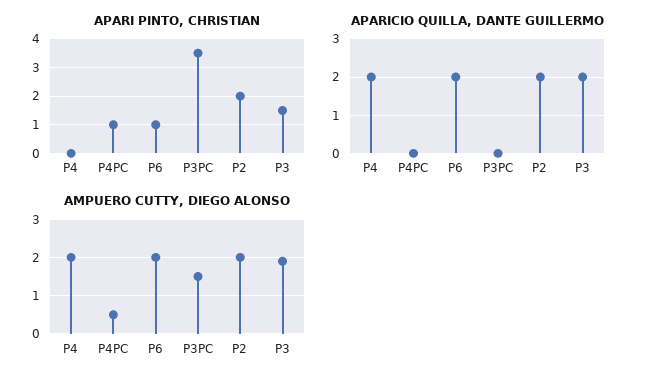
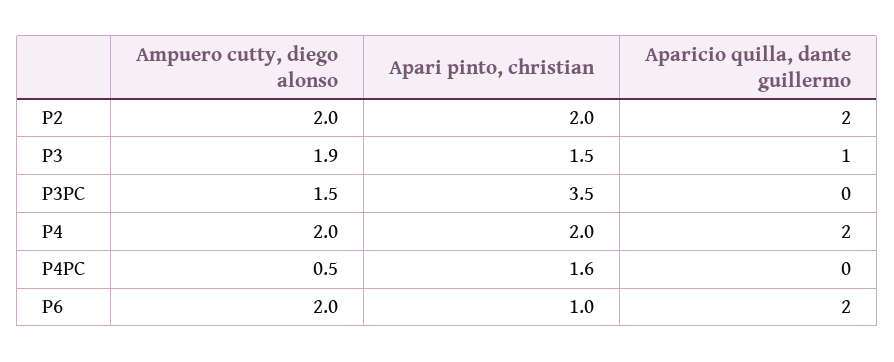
APARI PINTO, CHRISTIAN, P4: 0 -> 2
APARI PINTO, CHRISTIAN, P4PC: 1 -> 1.6
APARICIO QUILLA, DANTE GUILLERMO, P3: 2 -> 1

